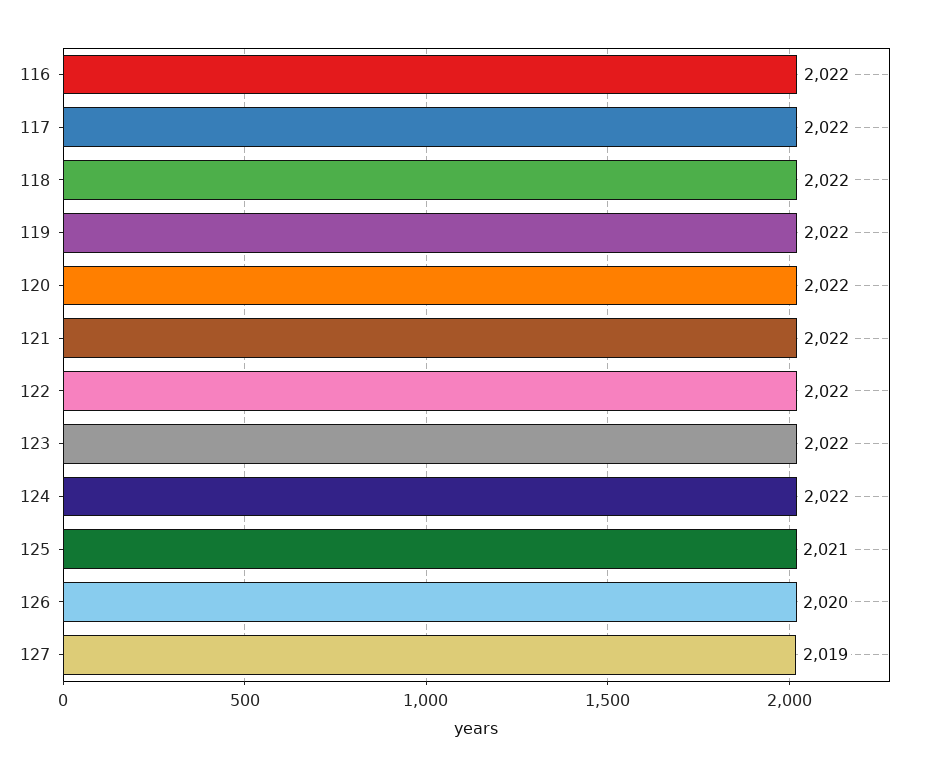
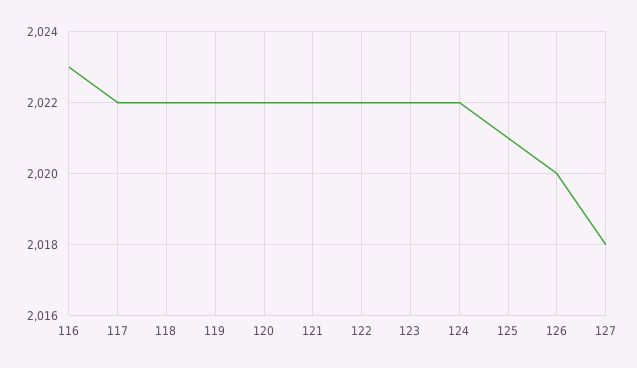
116: 2022 -> 2023
127: 2019 -> 2018

